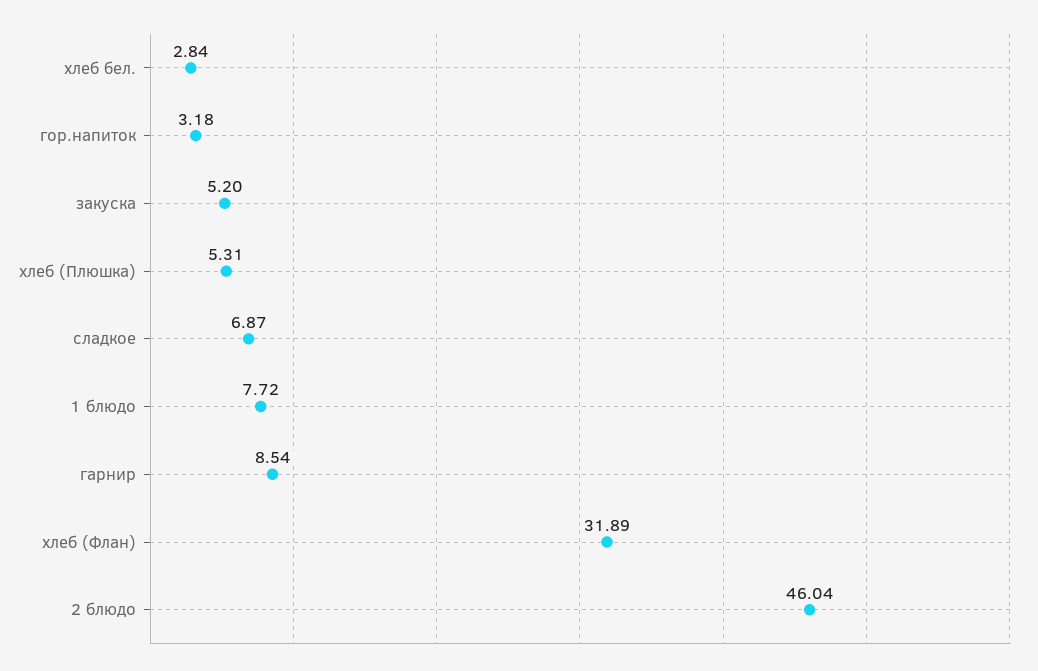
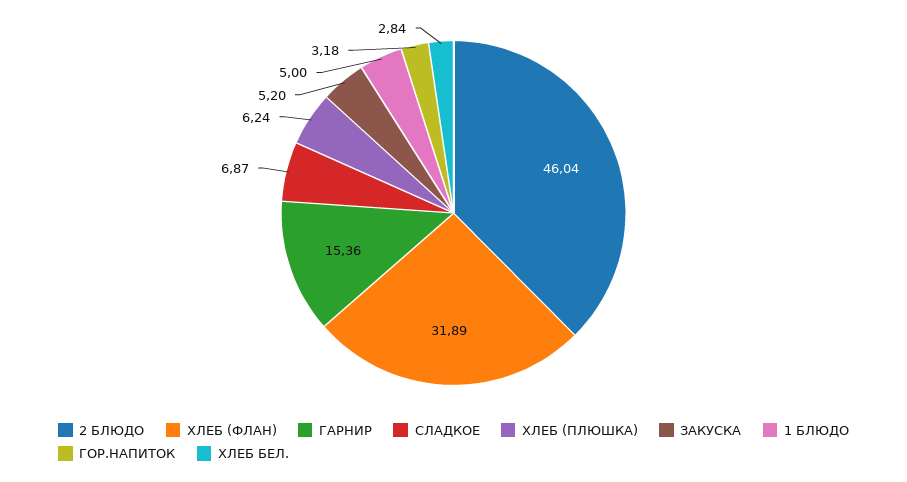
хлеб (Плюшка): 5.31 -> 6.24
1 блюдо: 7.72 -> 5
гарнир: 8.54 -> 15.36

